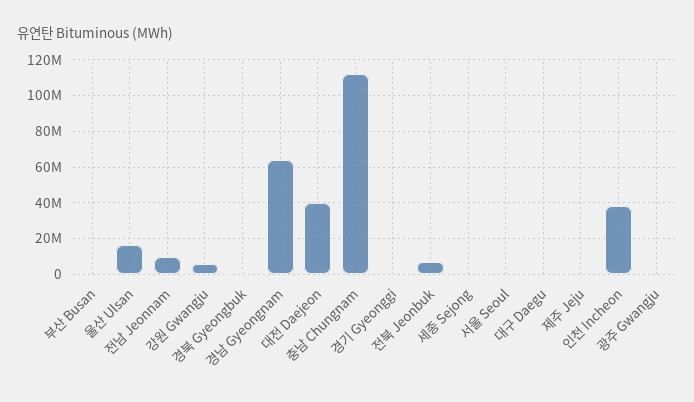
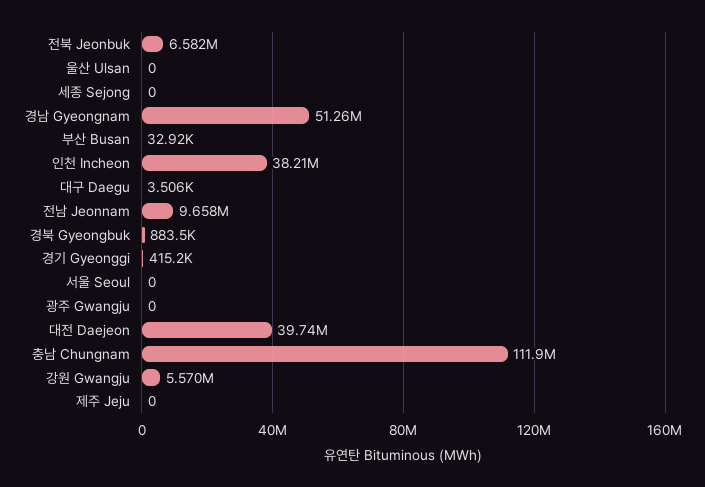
울산 Ulsan: 15000000 -> 0
경남 Gyeongnam: 65000000 -> 51260000

